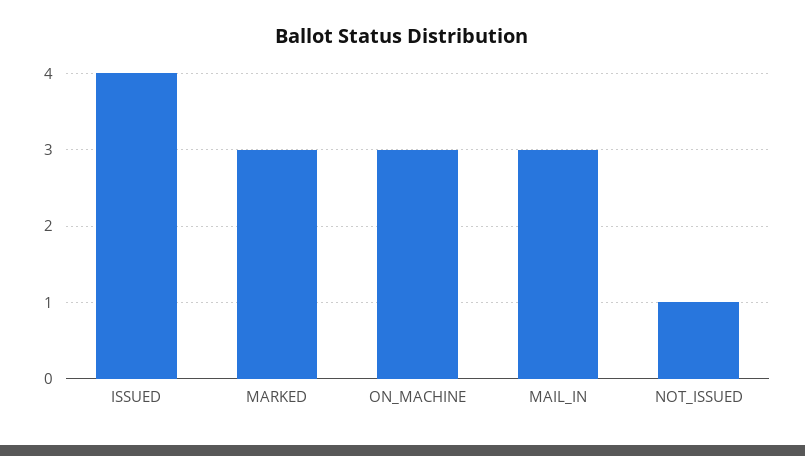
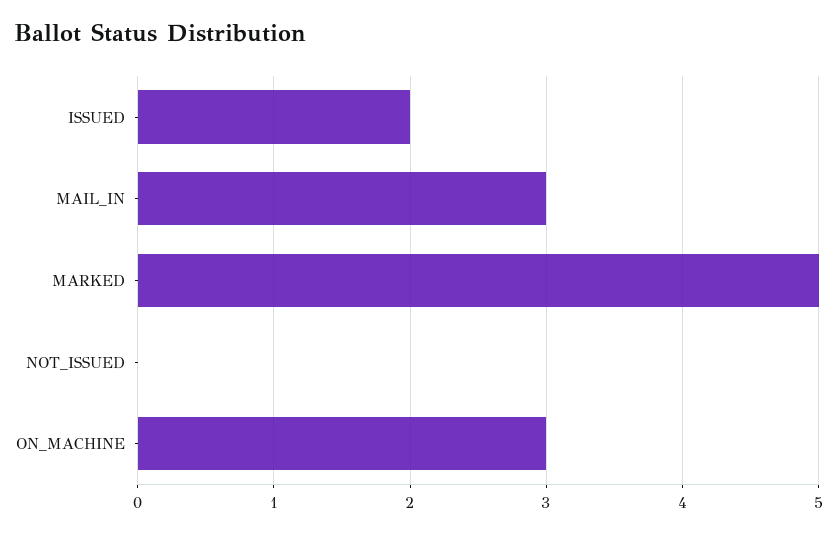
ISSUED: 4 -> 2
MARKED: 3 -> 5
NOT_ISSUED: 1 -> 0

